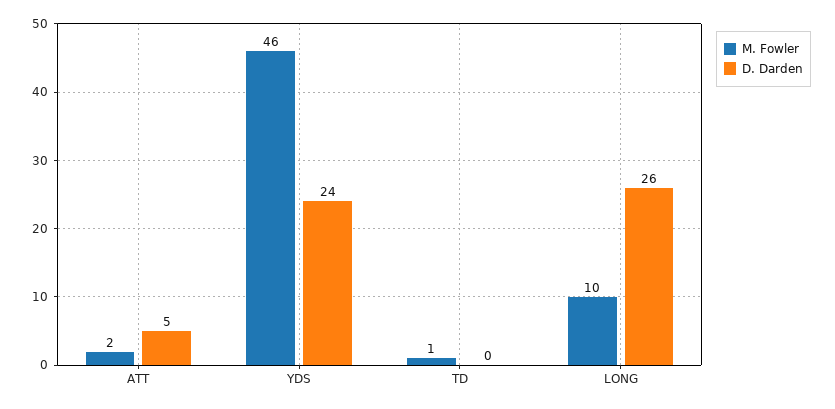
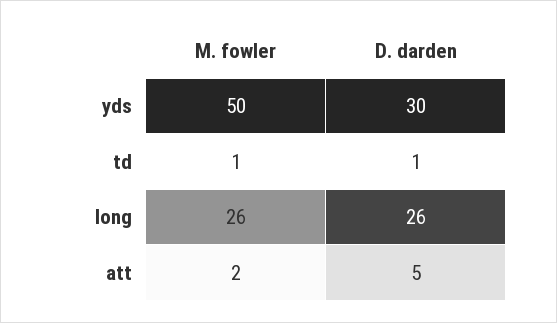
M. Fowler, YDS: 46 -> 50
D. Darden, YDS: 24 -> 30
D. Darden, TD: 0 -> 1
M. Fowler, LONG: 10 -> 26

